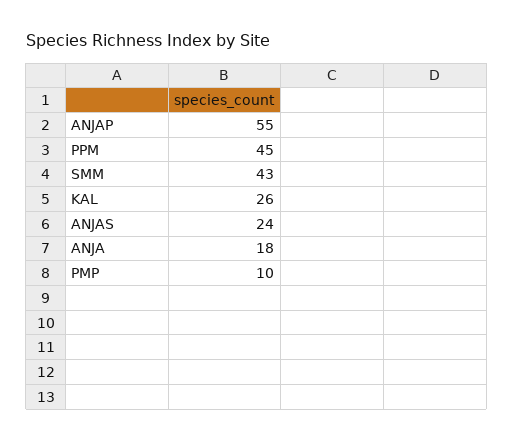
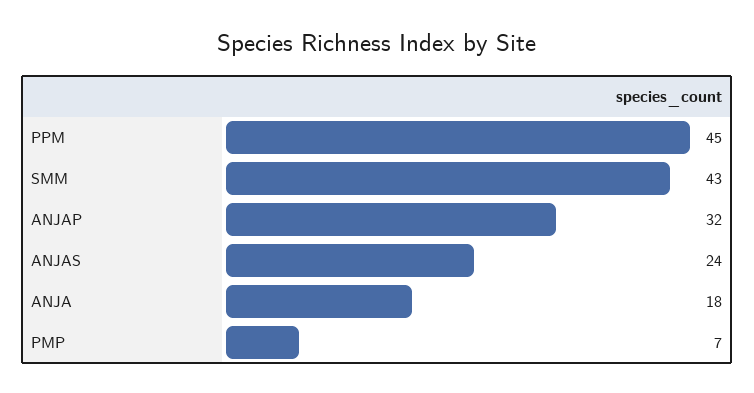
ANJAP: 55 -> 32
KAL: 26 -> none
PMP: 10 -> 7

